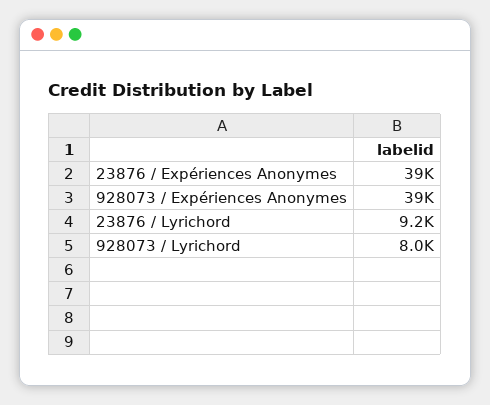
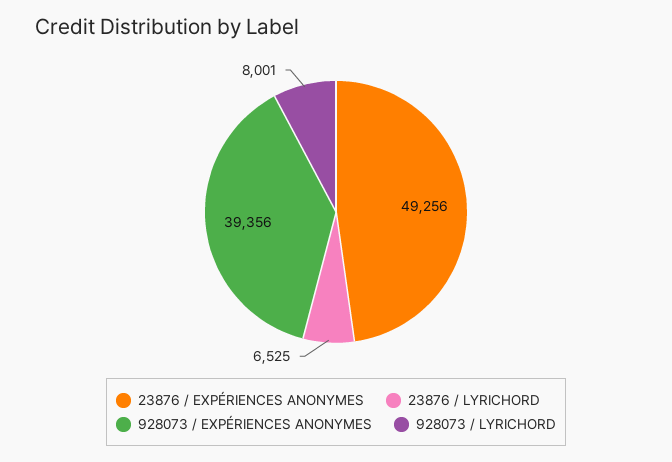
23876 / Expériences Anonymes: 39000 -> 49256
23876 / Lyrichord: 9200 -> 6525

